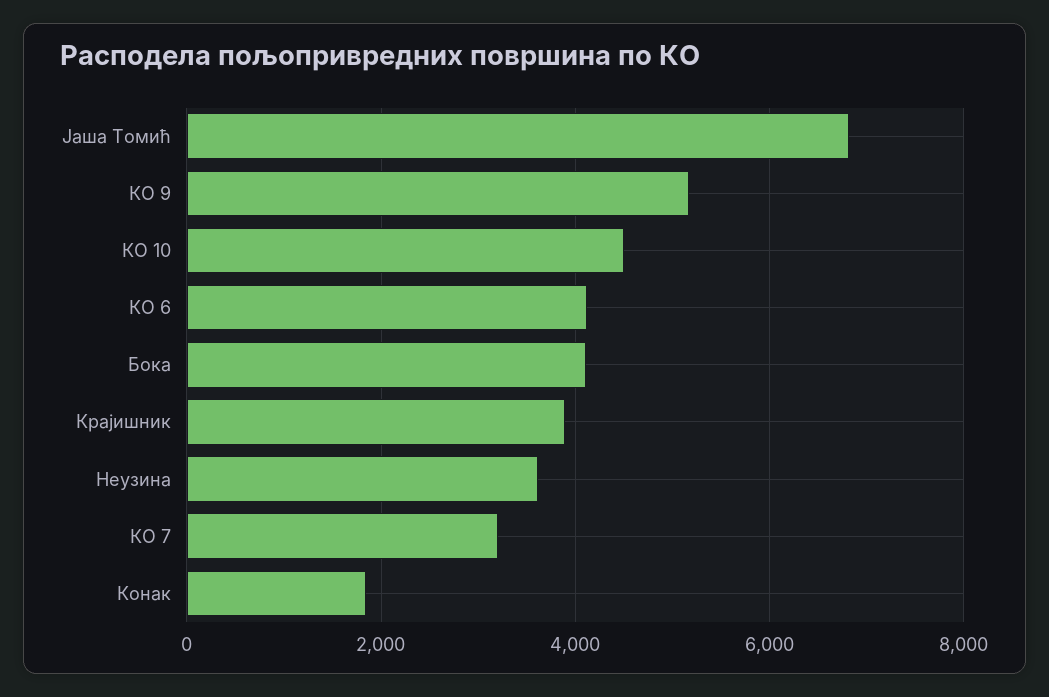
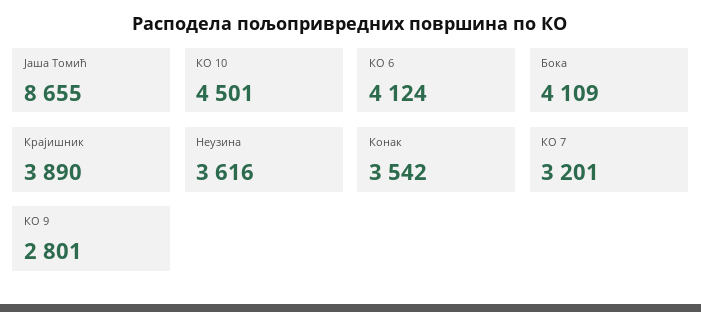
Јаша Томић: 6800 -> 8655
КО 9: 5200 -> 2801
Конак: 1800 -> 3542

